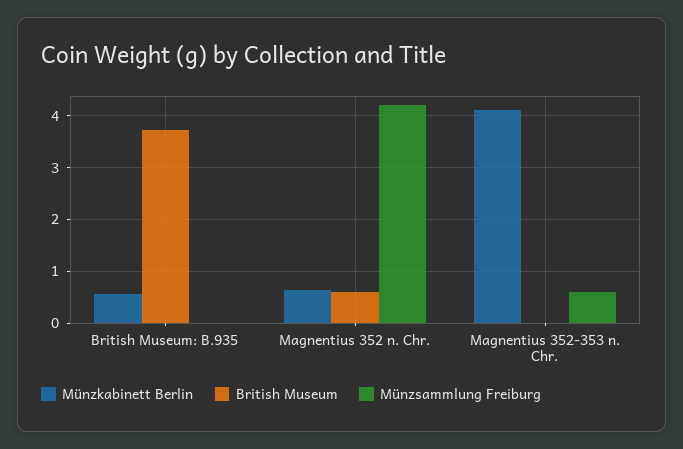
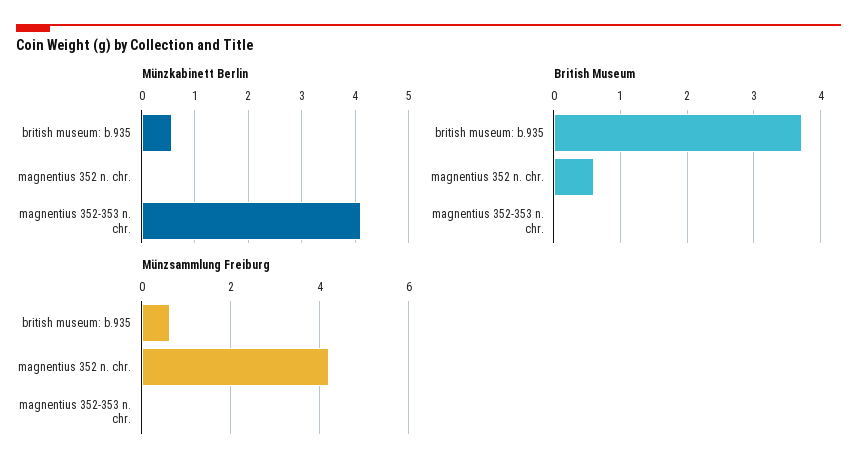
Münzsammlung Freiburg, British Museum: B.935: 0 -> 0.6
Münzkabinett Berlin, Magnentius 352 n. Chr.: 0.6 -> 0
Münzsammlung Freiburg, Magnentius 352-353 n. Chr.: 0.6 -> 0

